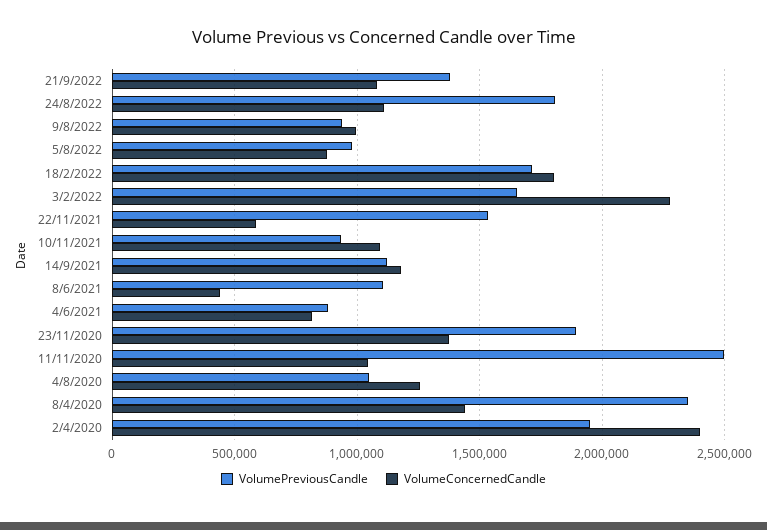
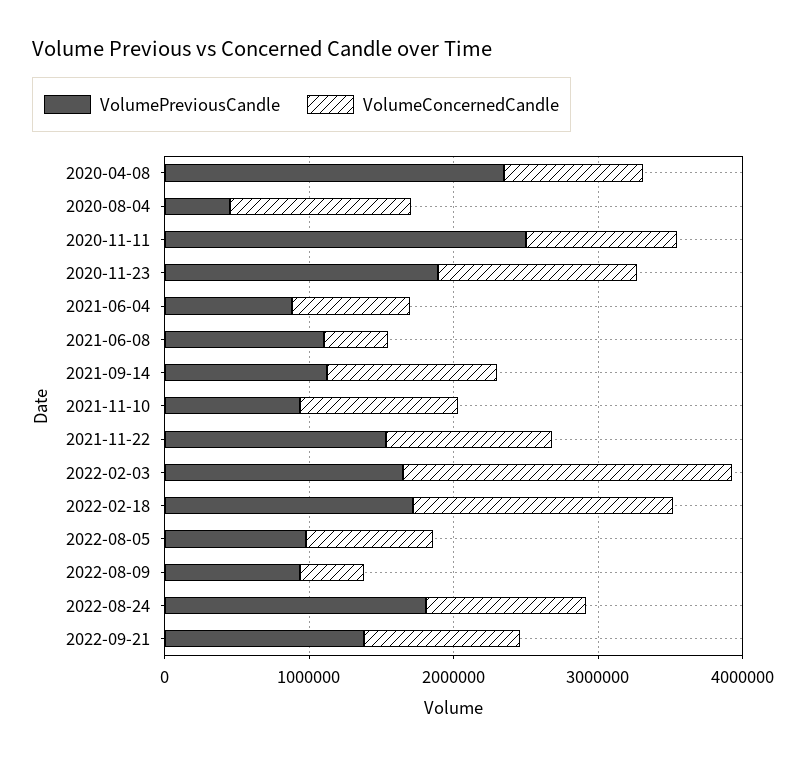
VolumeConcernedCandle, 9/8/2022: 1000000 -> 400000
VolumeConcernedCandle, 22/11/2021: 600000 -> 1200000
VolumePreviousCandle, 4/8/2020: 1050000 -> 400000
VolumeConcernedCandle, 8/4/2020: 1450000 -> 1000000
VolumePreviousCandle, 2/4/2020: 1950000 -> none
VolumeConcernedCandle, 2/4/2020: 2400000 -> none

